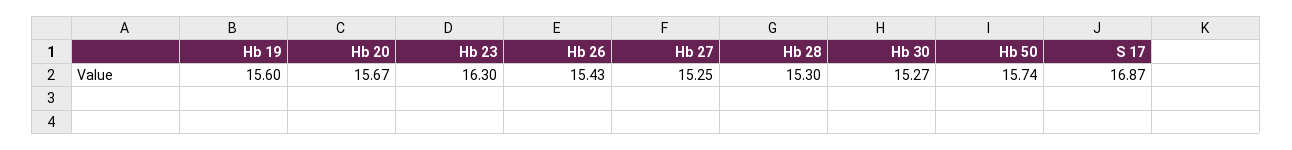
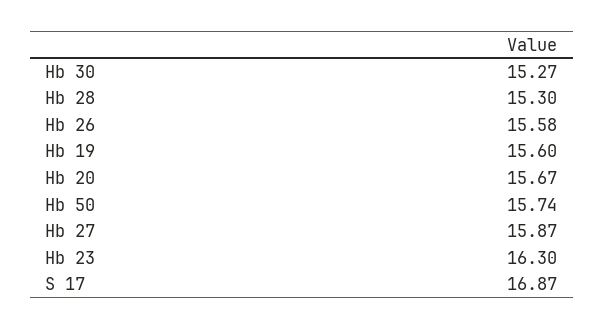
Hb 26: 15.43 -> 15.58
Hb 27: 15.25 -> 15.87

